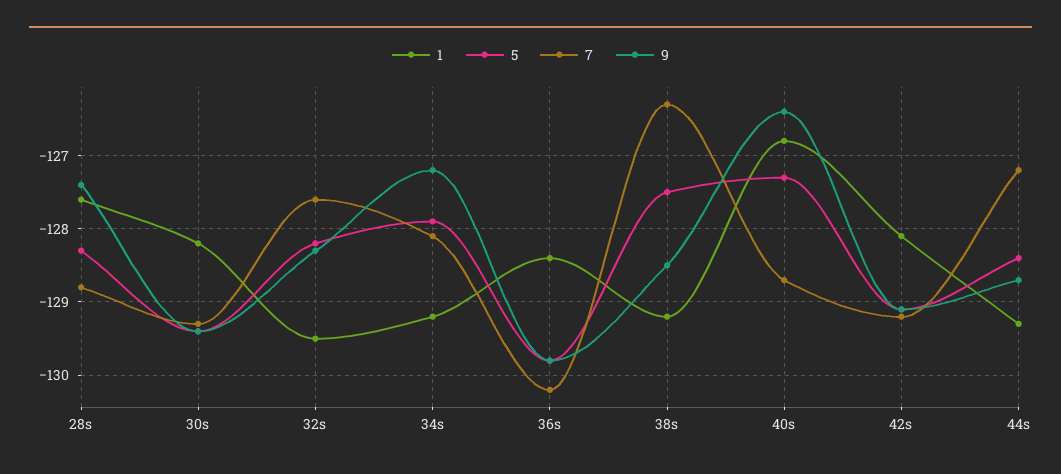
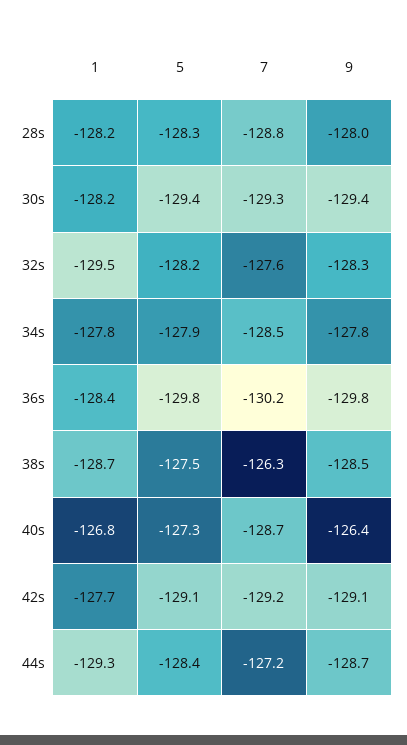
1, 28s: -127.6 -> -128.2
9, 28s: -127.4 -> -128
1, 34s: -129.2 -> -127.8
7, 34s: -128.1 -> -128.5
9, 34s: -127.2 -> -127.8
1, 38s: -129.2 -> -128.7
1, 42s: -128.1 -> -127.7

